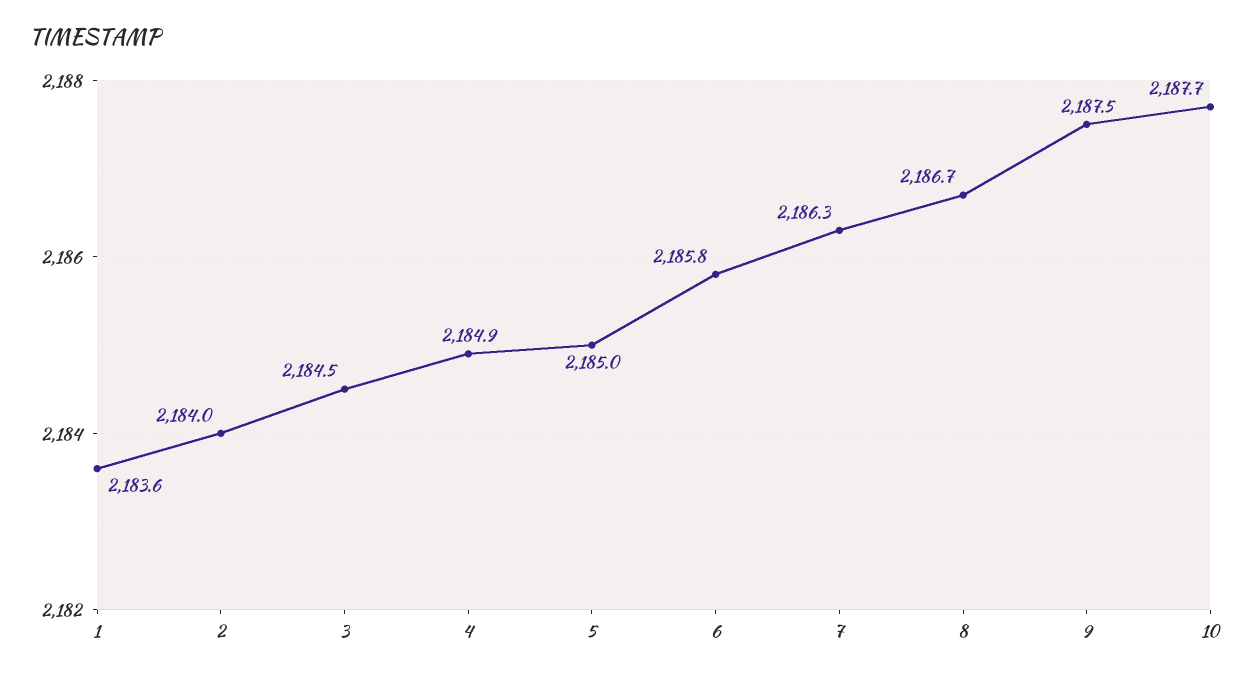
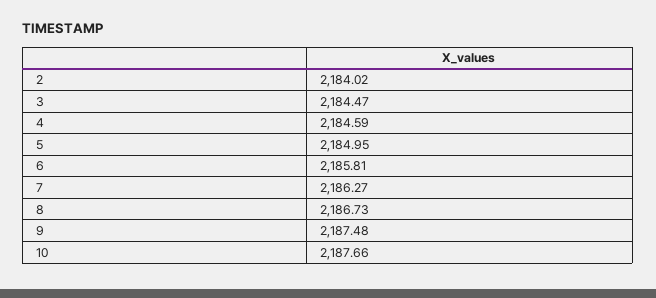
1: 2183.6 -> none
4: 2184.9 -> 2184.59

